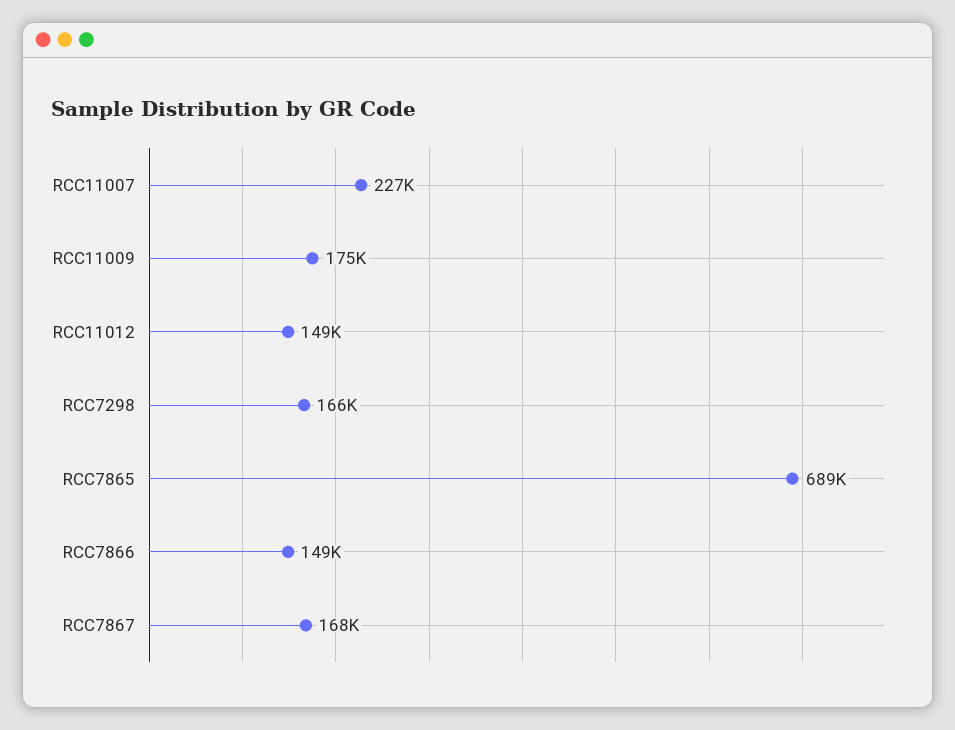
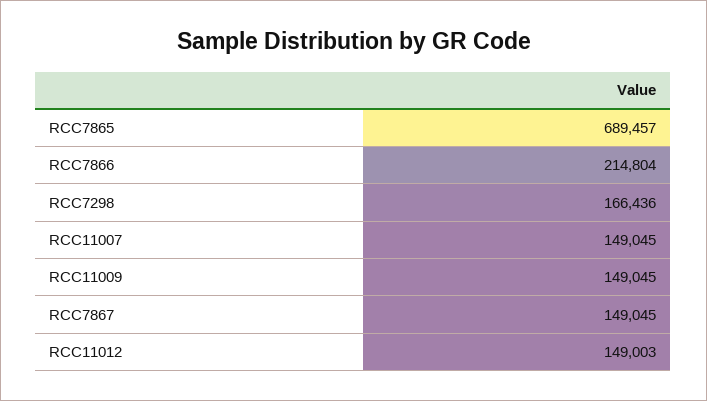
RCC11007: 227000 -> 149045
RCC11009: 175000 -> 149045
RCC7866: 149000 -> 214804
RCC7867: 168000 -> 149045

